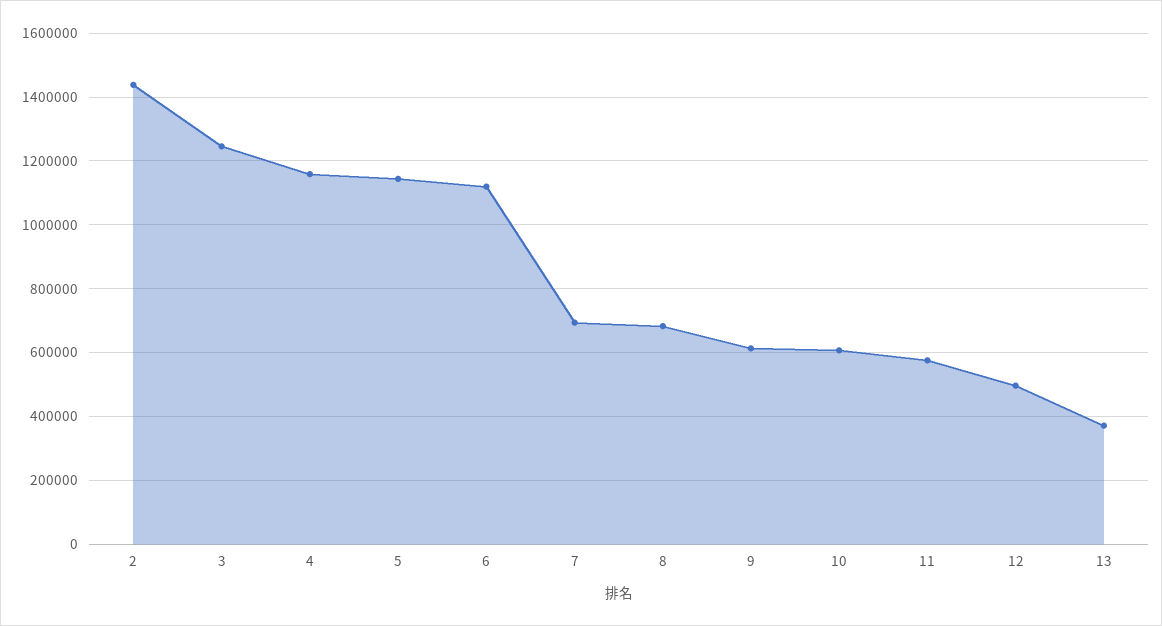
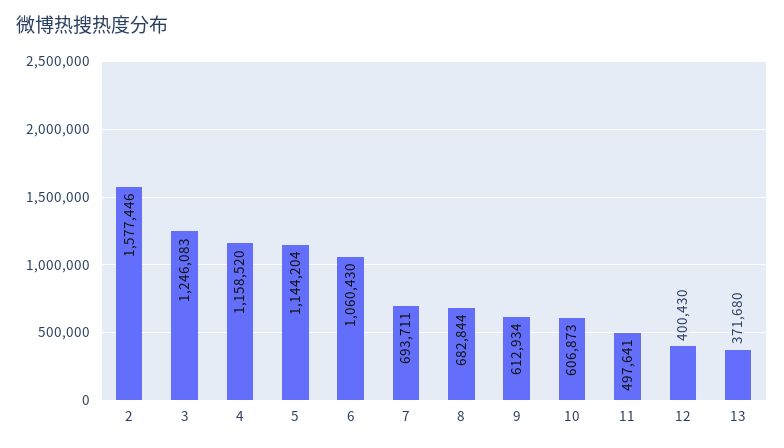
2: 1440000 -> 1577446
6: 1120000 -> 1060430
11: 580000 -> 497641
12: 500000 -> 400430

